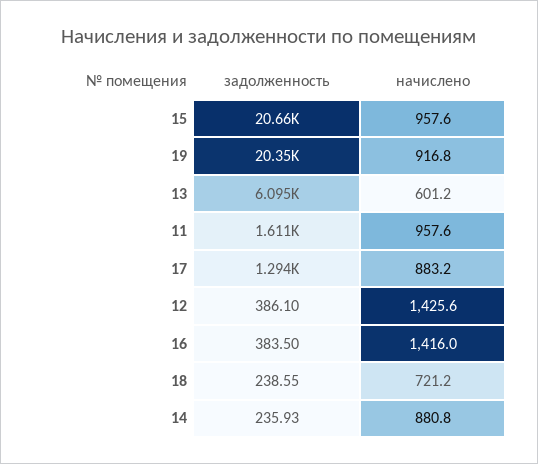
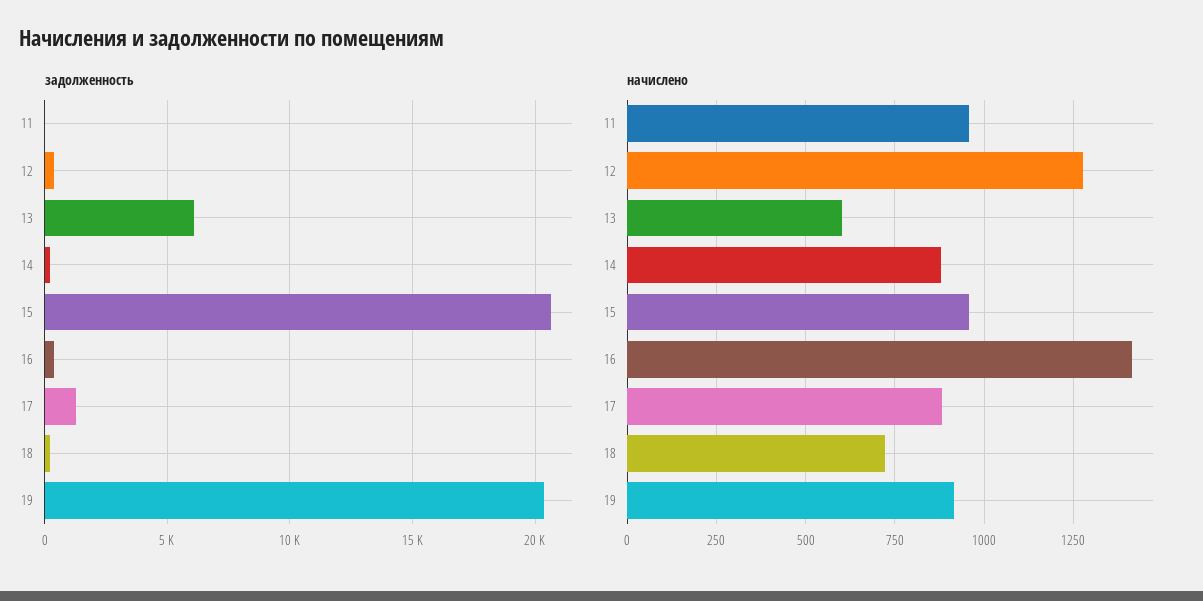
задолженность, 11: 1611 -> 0
начислено, 12: 1425.6 -> 1275

